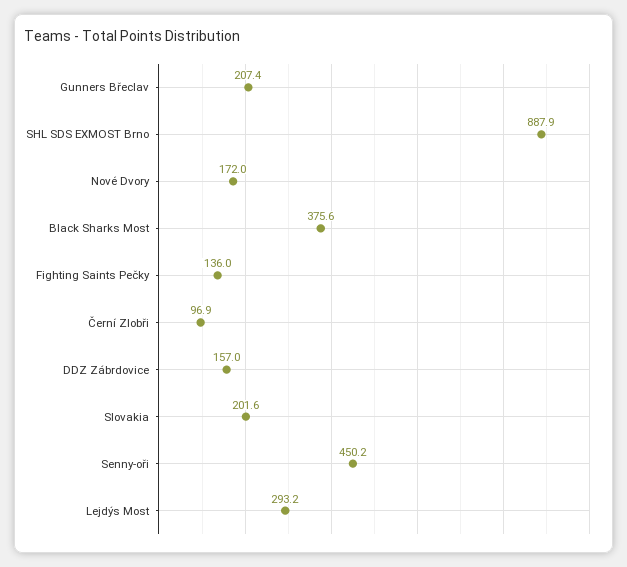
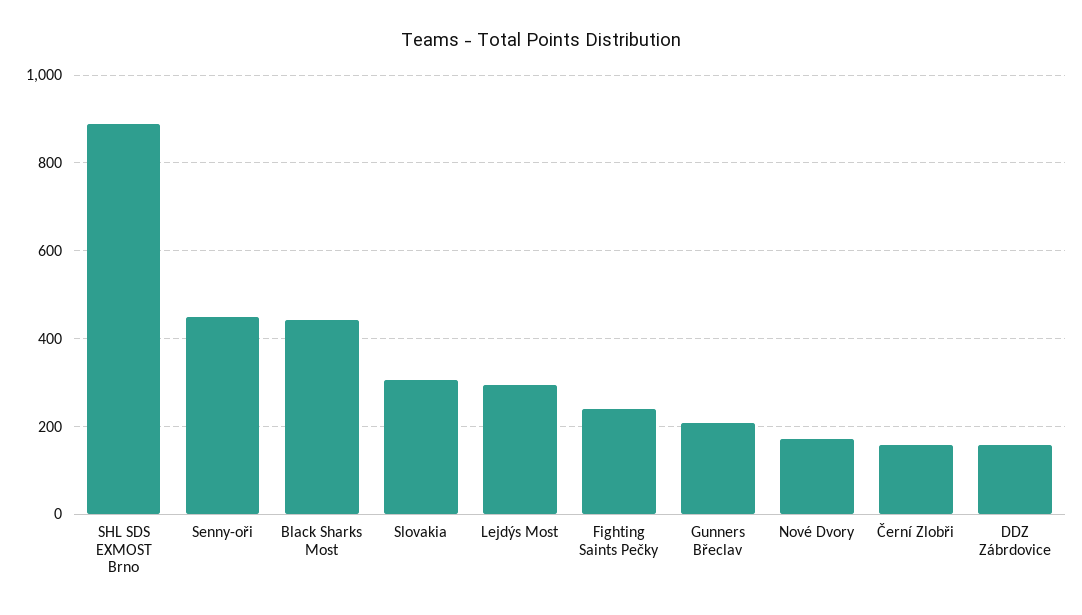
Black Sharks Most: 375.6 -> 440
Fighting Saints Pečky: 136 -> 240
Černí Zlobři: 96.9 -> 160
Slovakia: 201.6 -> 300

